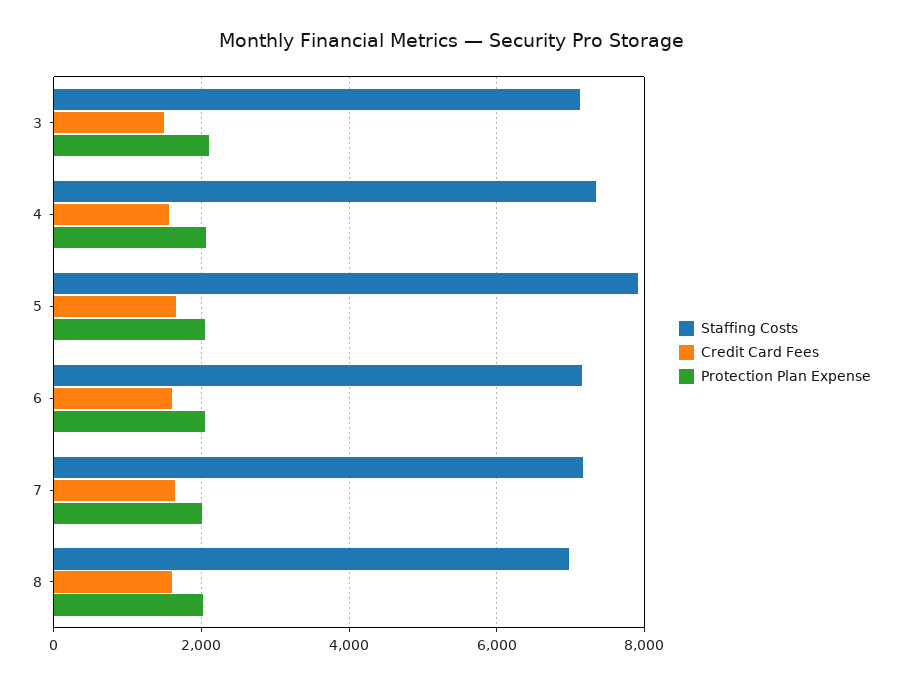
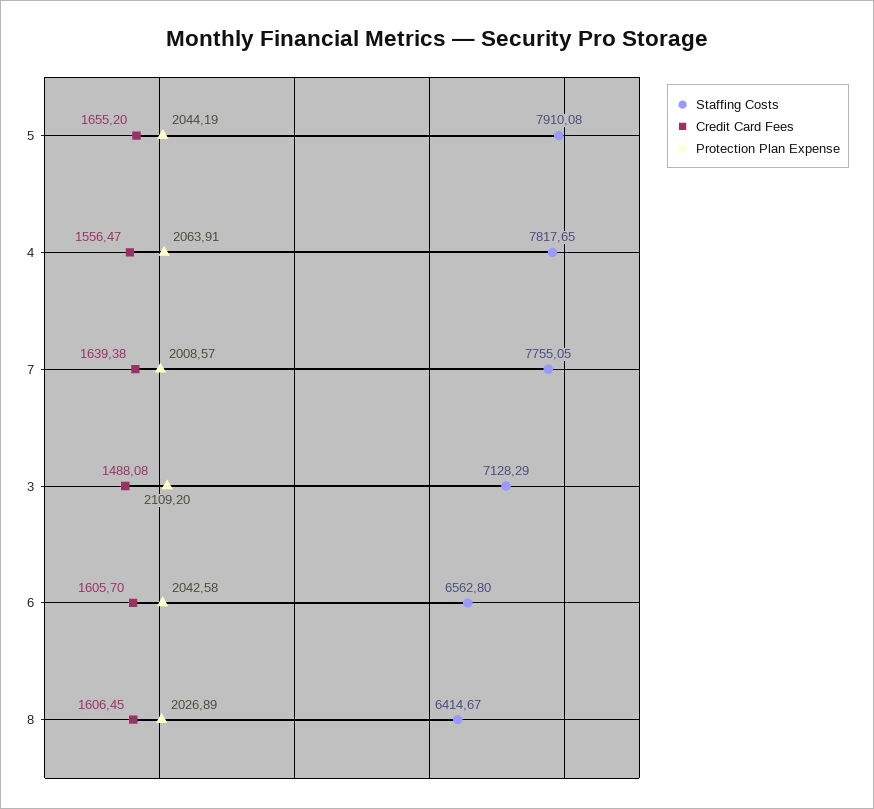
Staffing Costs, 4: 7400 -> 7817.65
Staffing Costs, 6: 7200 -> 6562.8
Staffing Costs, 7: 7200 -> 7755.05
Staffing Costs, 8: 7000 -> 6414.67

